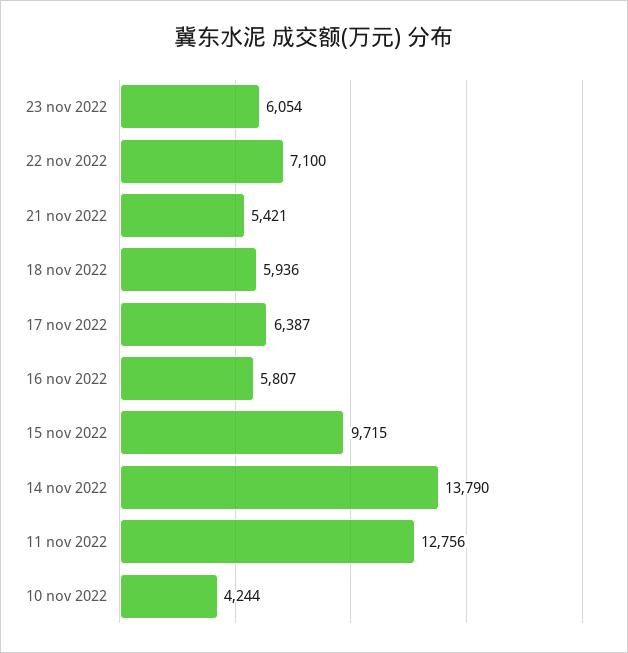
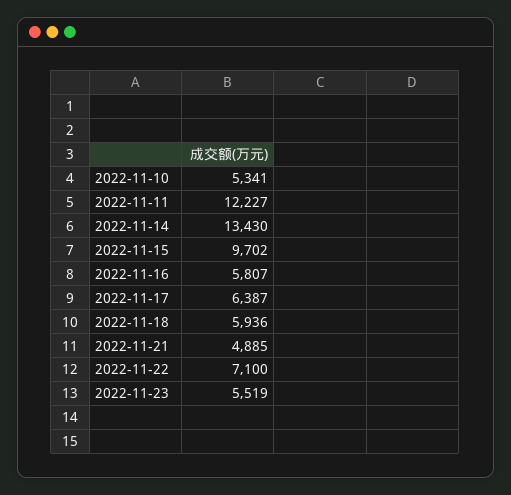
23 nov 2022: 6054 -> 5519
21 nov 2022: 5421 -> 4885
15 nov 2022: 9715 -> 9702
14 nov 2022: 13790 -> 13430
11 nov 2022: 12756 -> 12227
10 nov 2022: 4244 -> 5341

